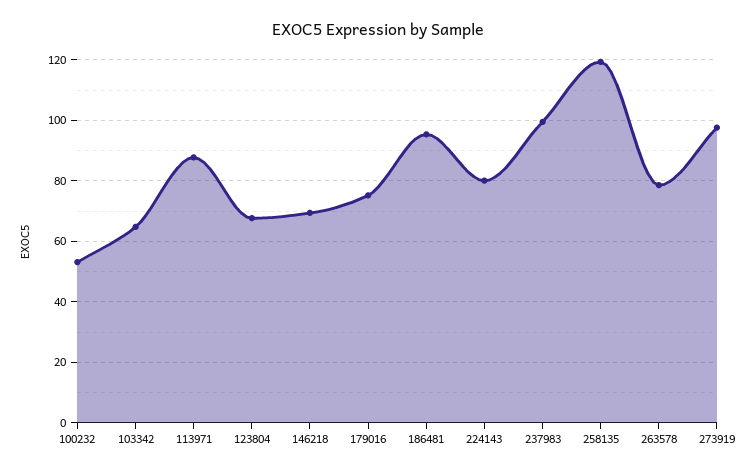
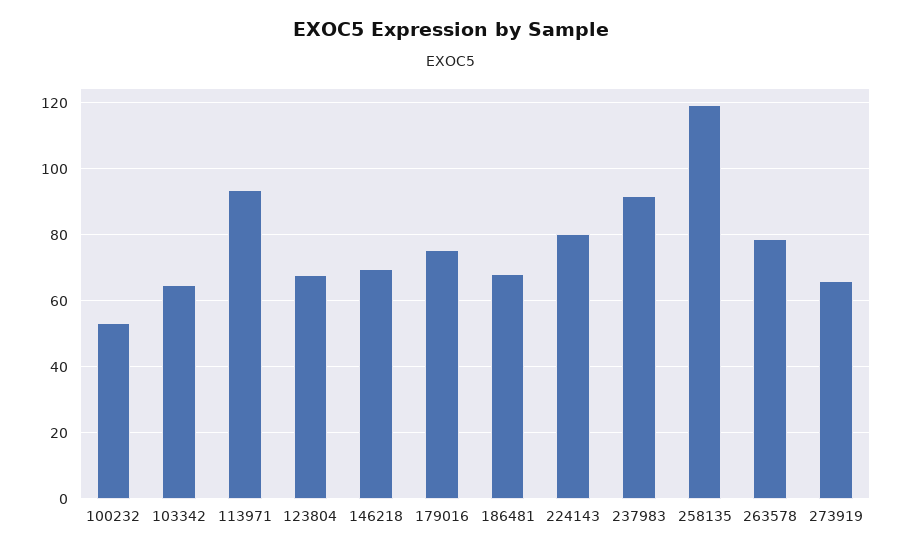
113971: 88 -> 94
186481: 96 -> 68
237983: 100 -> 92
273919: 98 -> 66

